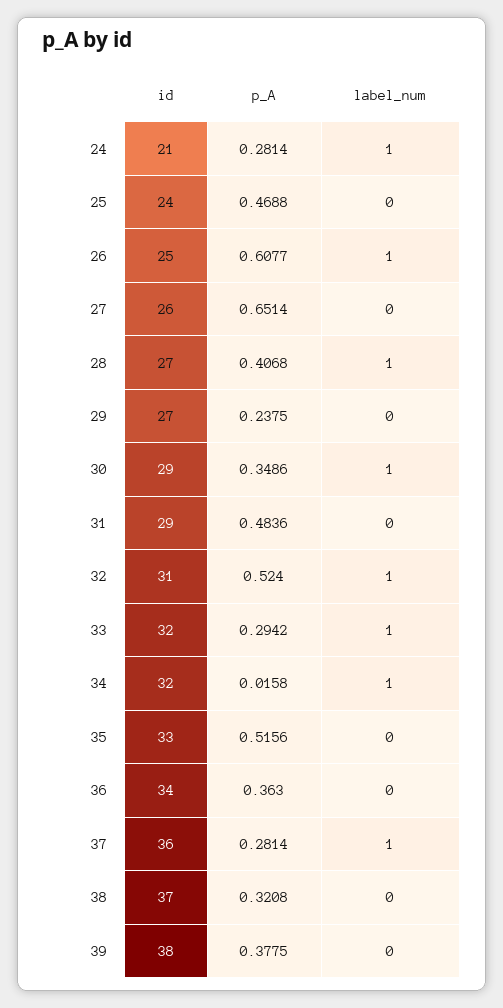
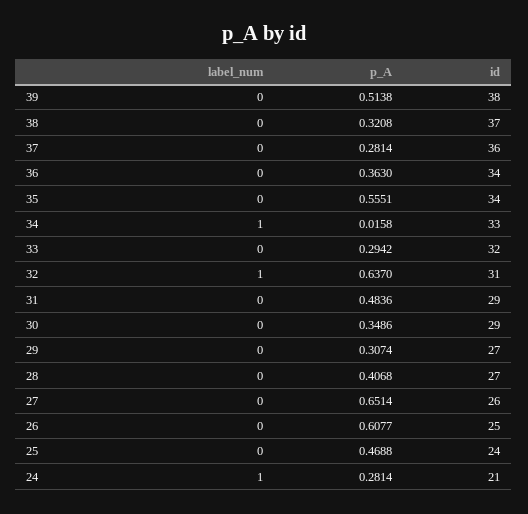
label_num, 26: 1 -> 0
label_num, 28: 1 -> 0
p_A, 29: 0.2375 -> 0.3074
label_num, 30: 1 -> 0
p_A, 32: 0.524 -> 0.637
label_num, 33: 1 -> 0
id, 34: 32 -> 33
id, 35: 33 -> 34
p_A, 35: 0.5156 -> 0.5551
label_num, 37: 1 -> 0
p_A, 39: 0.3775 -> 0.5138

